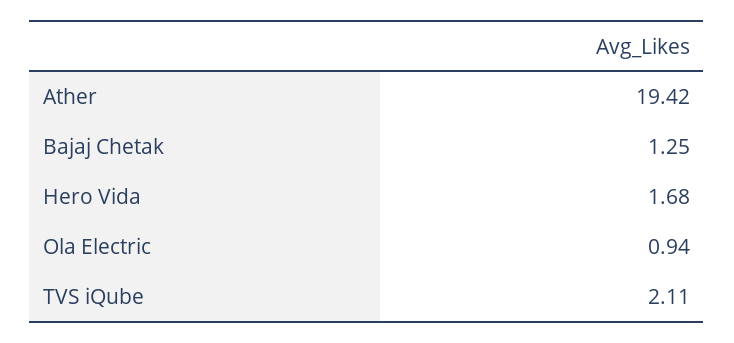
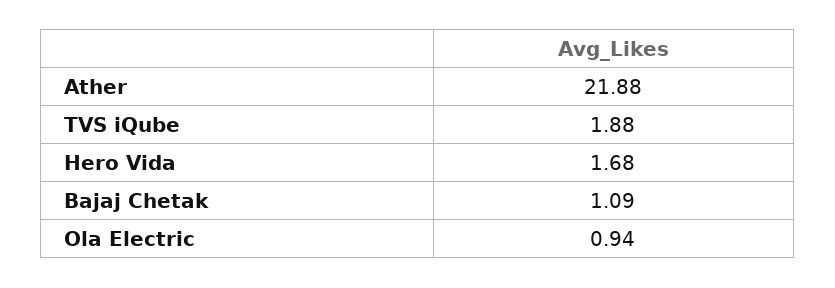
Ather: 19.42 -> 21.88
Bajaj Chetak: 1.25 -> 1.09
TVS iQube: 2.11 -> 1.88

